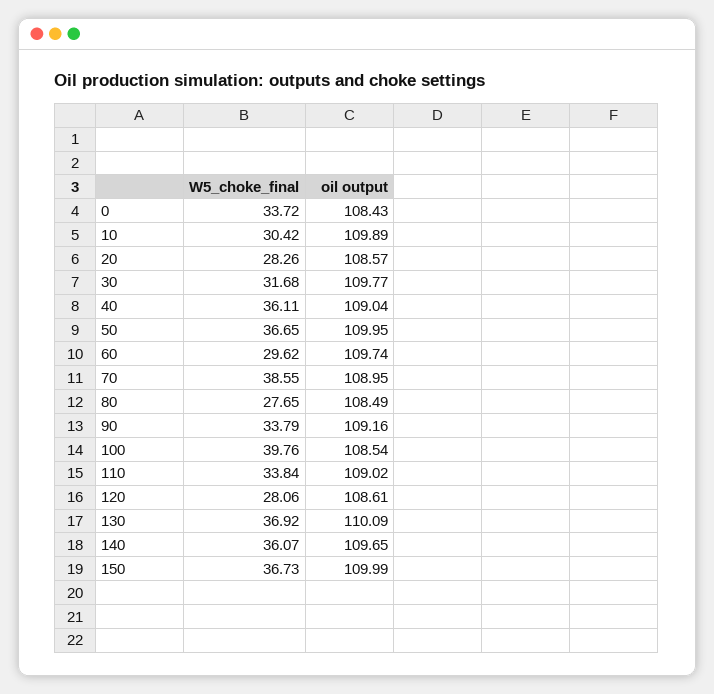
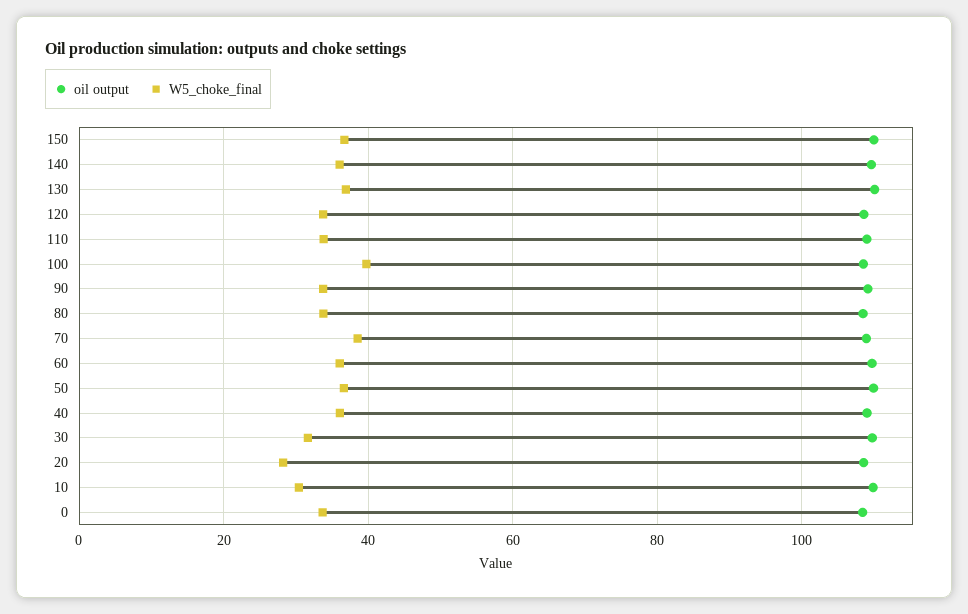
W5_choke_final, 60: 29.62 -> 36
W5_choke_final, 80: 27.65 -> 34
W5_choke_final, 120: 28.06 -> 34

